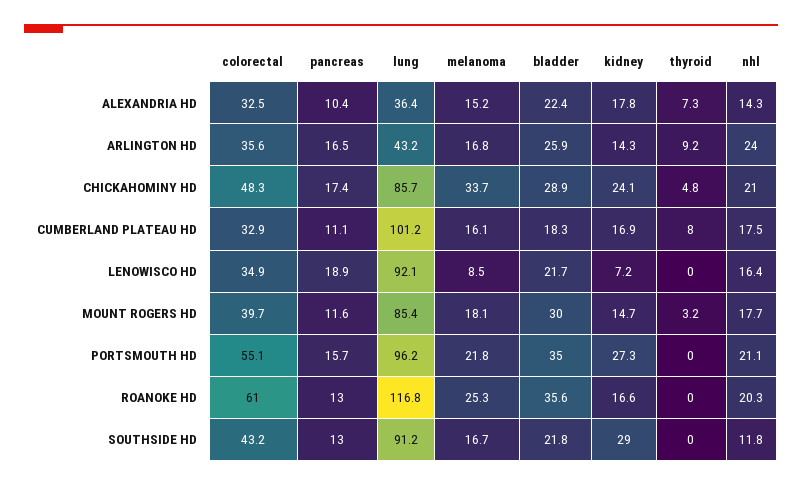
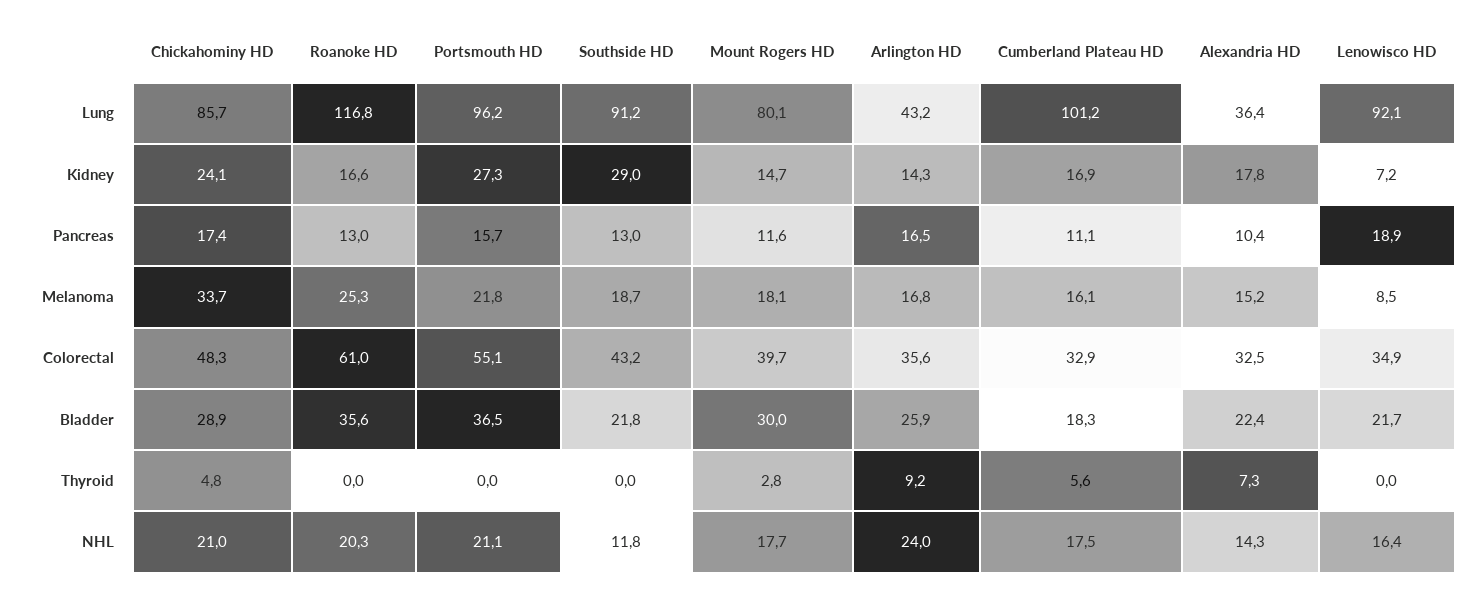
thyroid, CUMBERLAND PLATEAU HD: 8 -> 5.6
lung, MOUNT ROGERS HD: 85.4 -> 80.1
thyroid, MOUNT ROGERS HD: 3.2 -> 2.8
bladder, PORTSMOUTH HD: 35 -> 36.5
melanoma, SOUTHSIDE HD: 16.7 -> 18.7

